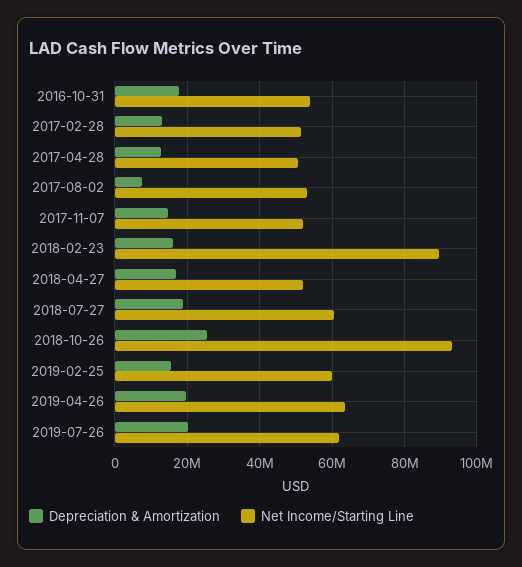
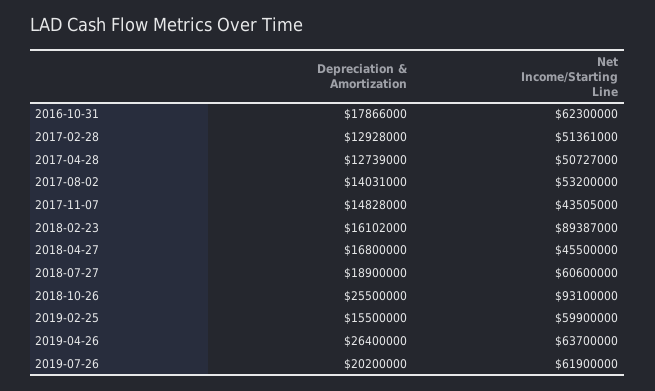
Net Income/Starting Line, 2016-10-31: 54000000 -> 62300000
Depreciation & Amortization, 2017-08-02: 8000000 -> 14031000
Net Income/Starting Line, 2017-11-07: 52000000 -> 43505000
Net Income/Starting Line, 2018-04-27: 52000000 -> 45500000
Depreciation & Amortization, 2019-04-26: 20000000 -> 26400000

